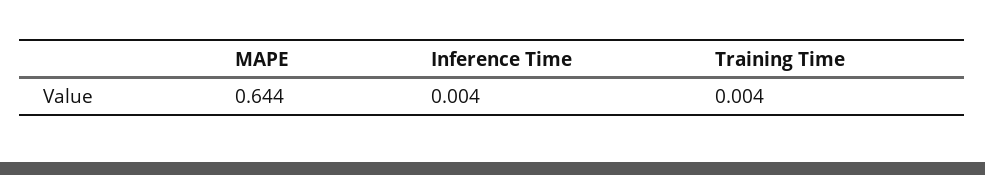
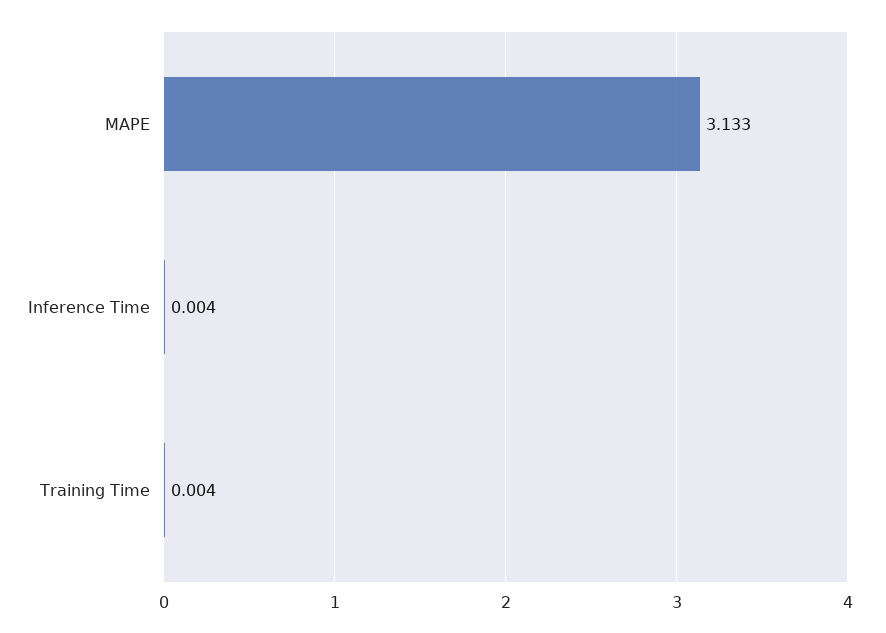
MAPE: 0.644 -> 3.133

